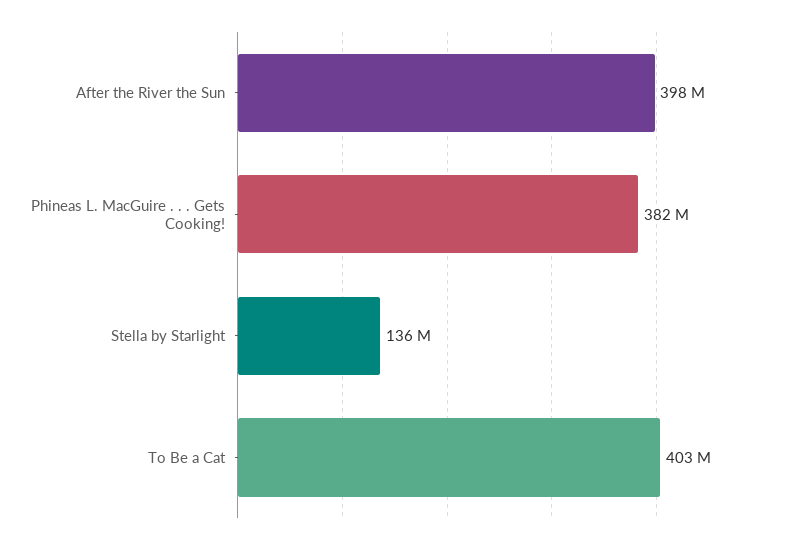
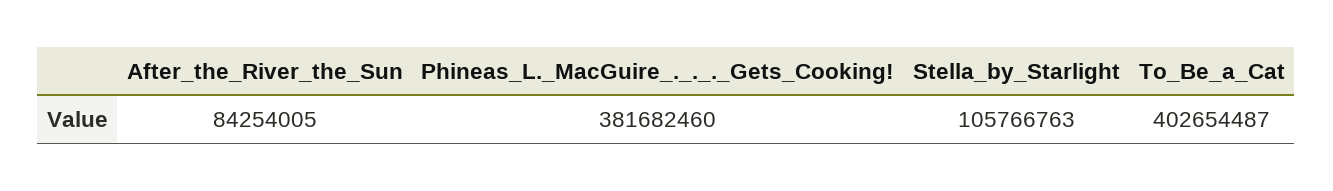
After the River the Sun: 398000000 -> 84254005
Stella by Starlight: 136000000 -> 105766763

